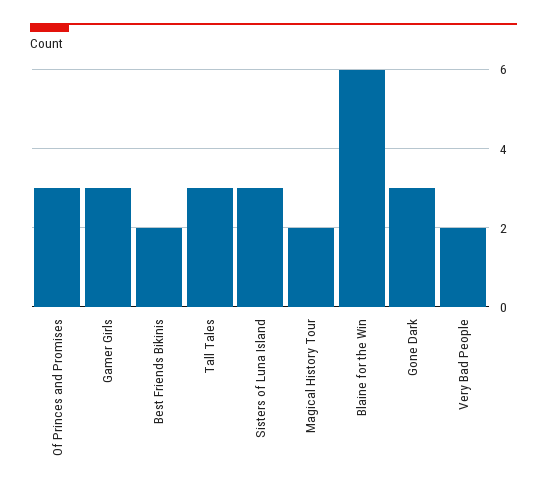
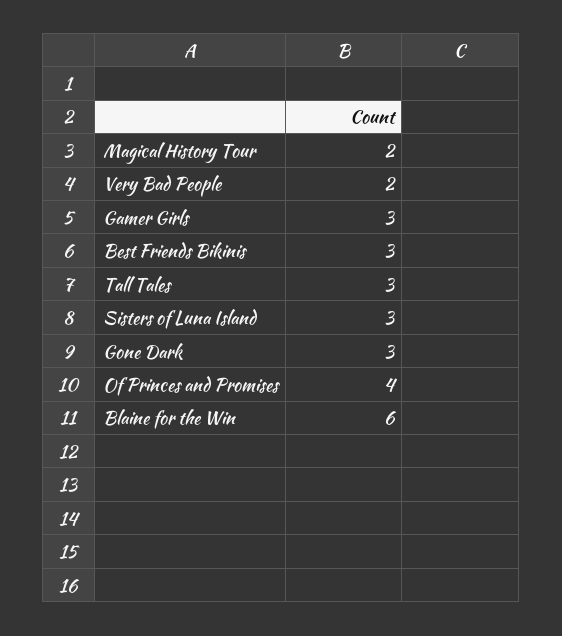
Of Princes and Promises: 3 -> 4
Best Friends Bikinis: 2 -> 3

